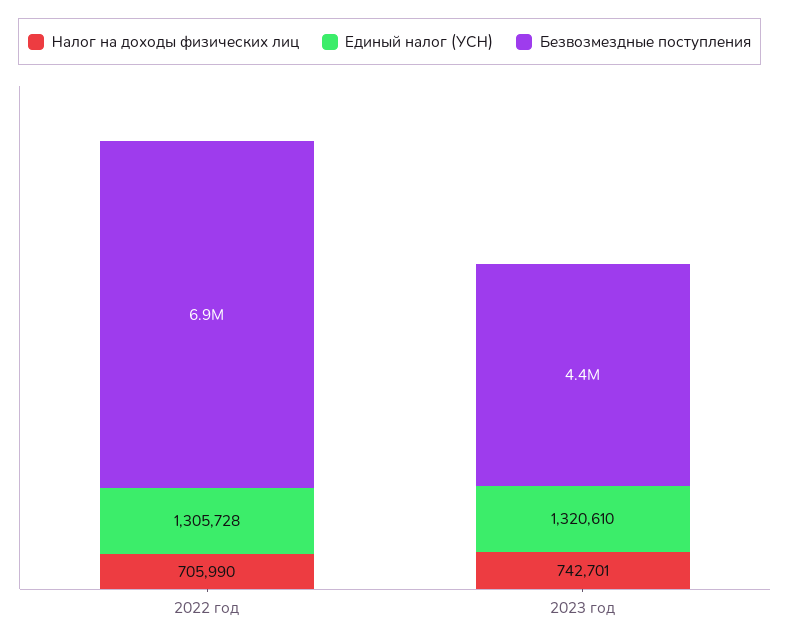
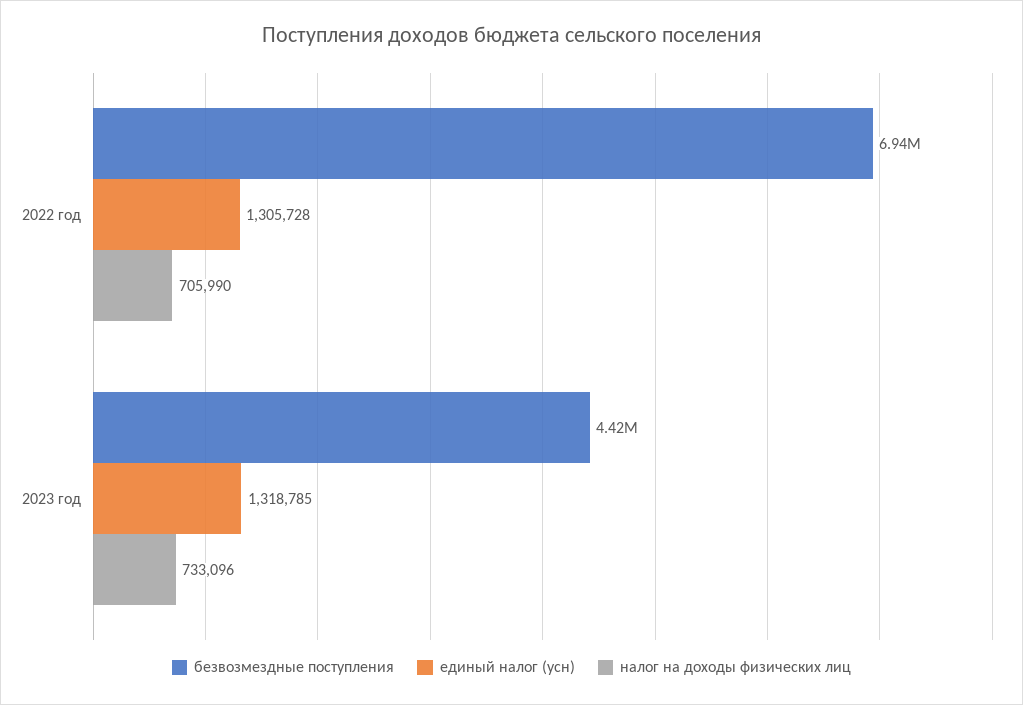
Налог на доходы физических лиц, 2023 год: 742701 -> 733096
Единый налог (УСН), 2023 год: 1320610 -> 1318785

